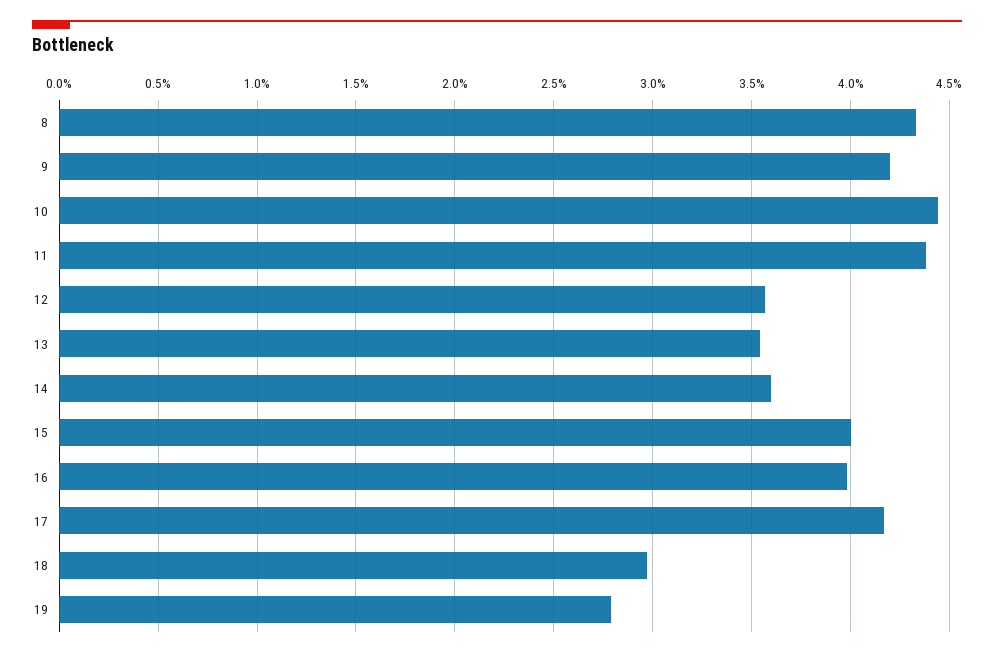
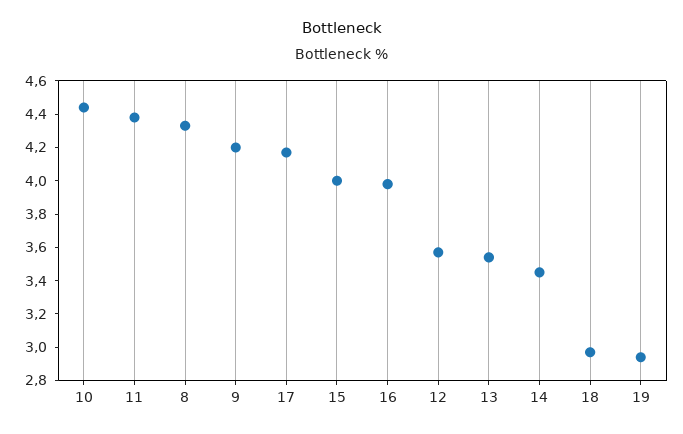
14: 3.6 -> 3.45
19: 2.8 -> 2.95

